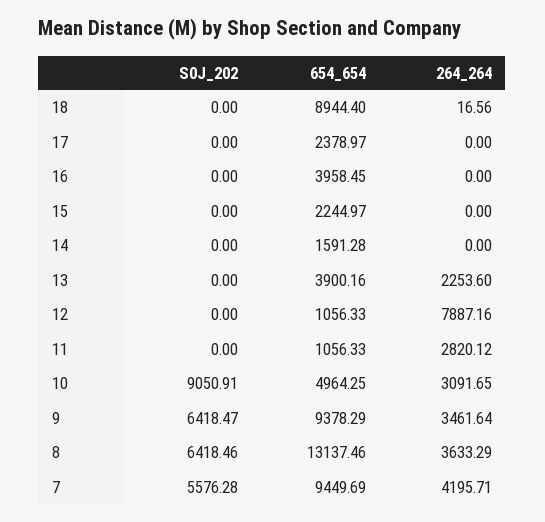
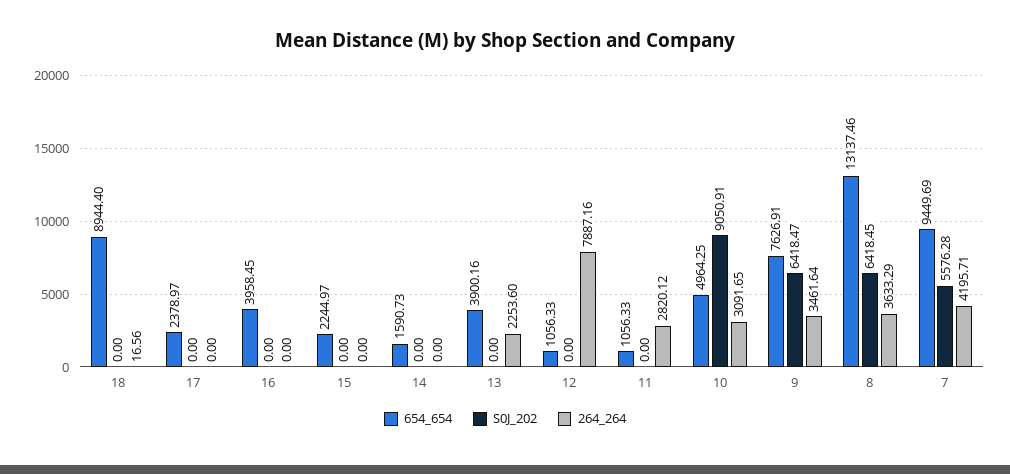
654_654, 14: 1591.28 -> 1590.73
654_654, 9: 9378.29 -> 7626.91
S0J_202, 8: 6418.46 -> 6418.45

